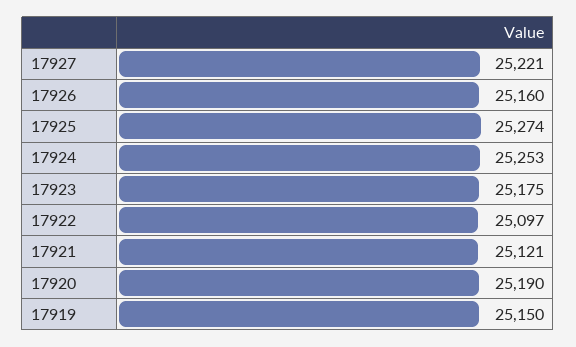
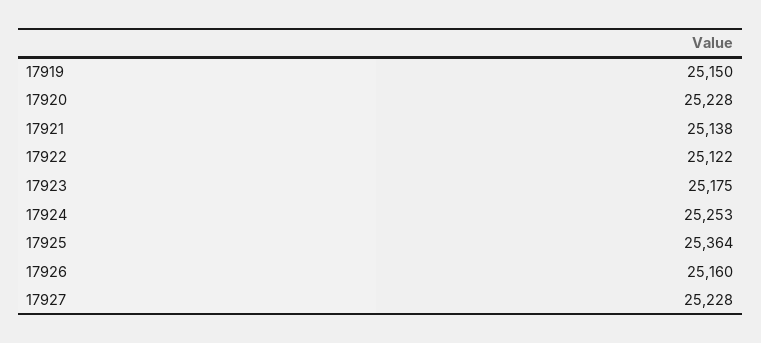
17927: 25221 -> 25228
17925: 25274 -> 25364
17922: 25097 -> 25122
17921: 25121 -> 25138
17920: 25190 -> 25228

